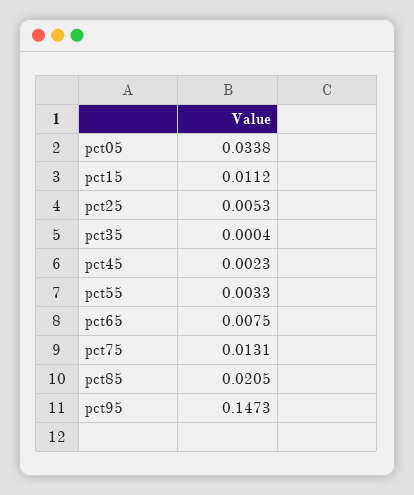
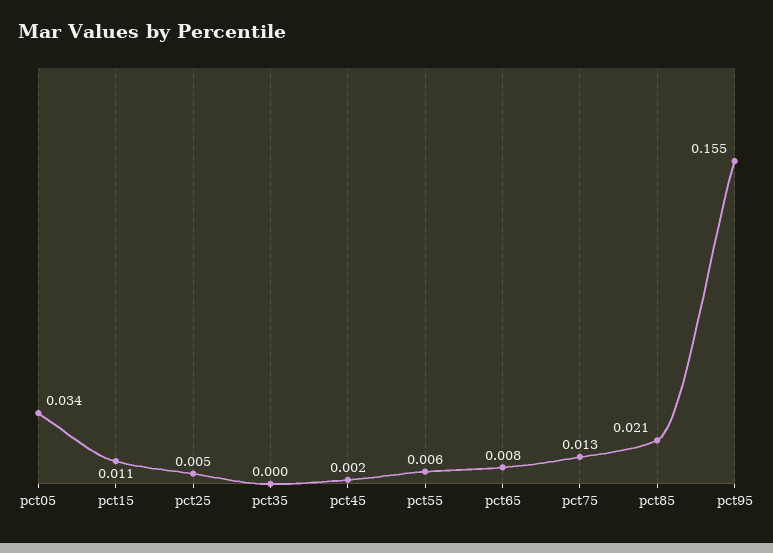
pct55: 0.0033 -> 0.006
pct95: 0.1473 -> 0.155

